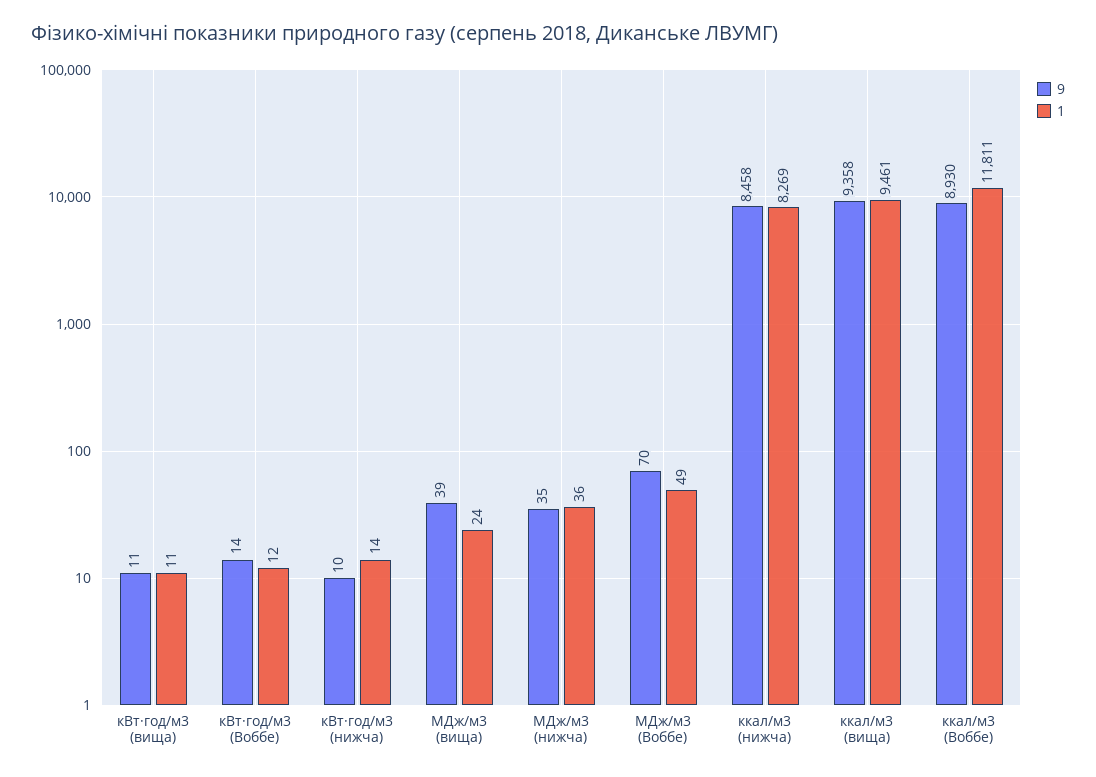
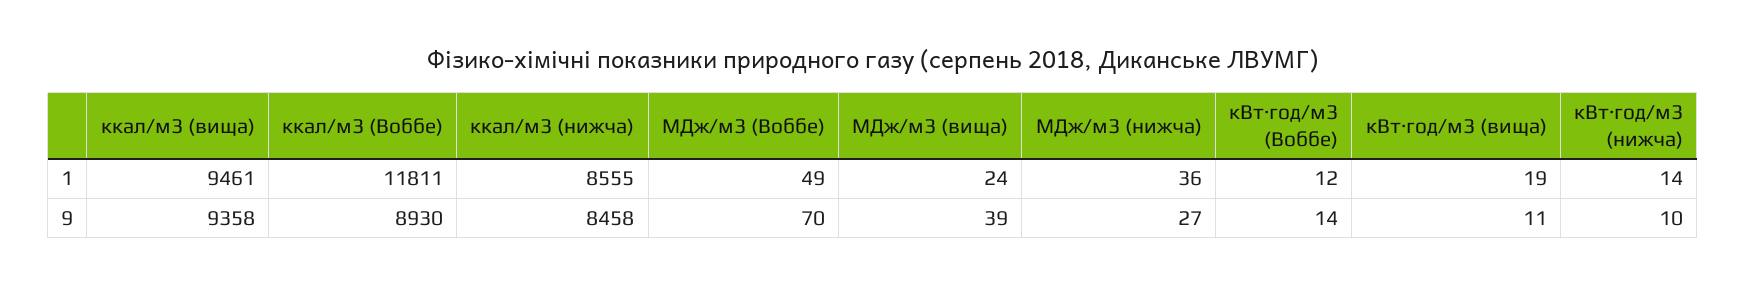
1, кВт·год/м3 (вища): 11 -> 19
9, МДж/м3 (нижча): 35 -> 27
1, ккал/м3 (нижча): 8269 -> 8555

